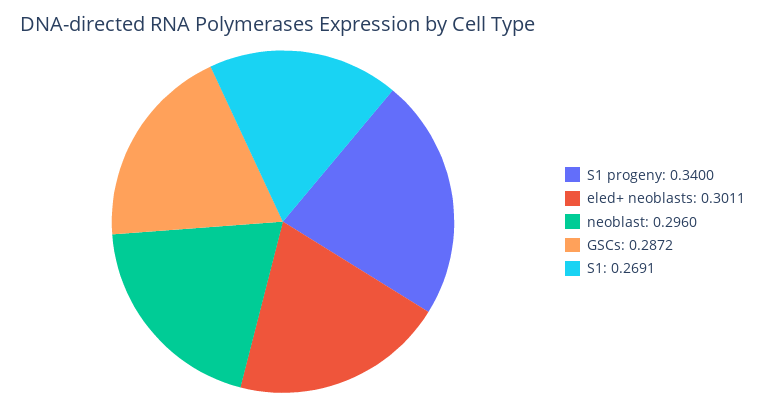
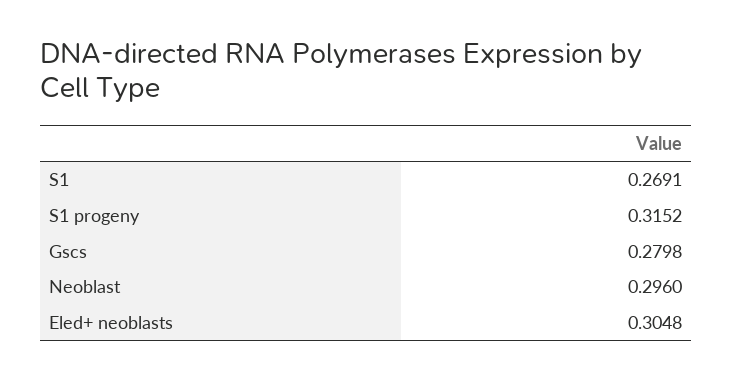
S1 progeny: 0.34 -> 0.3152
eled+ neoblasts: 0.3011 -> 0.3048
GSCs: 0.2872 -> 0.2798

